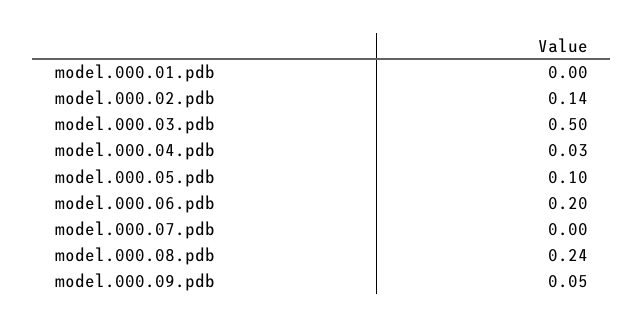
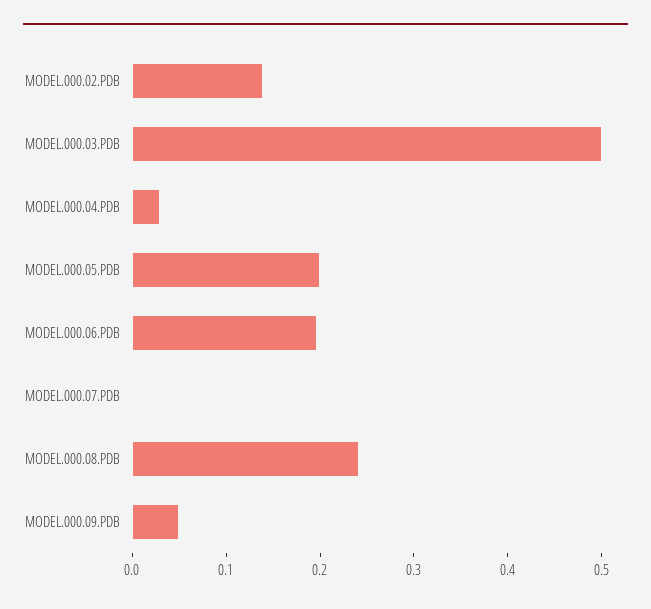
model.000.01.pdb: 0 -> none
model.000.05.pdb: 0.1 -> 0.2

